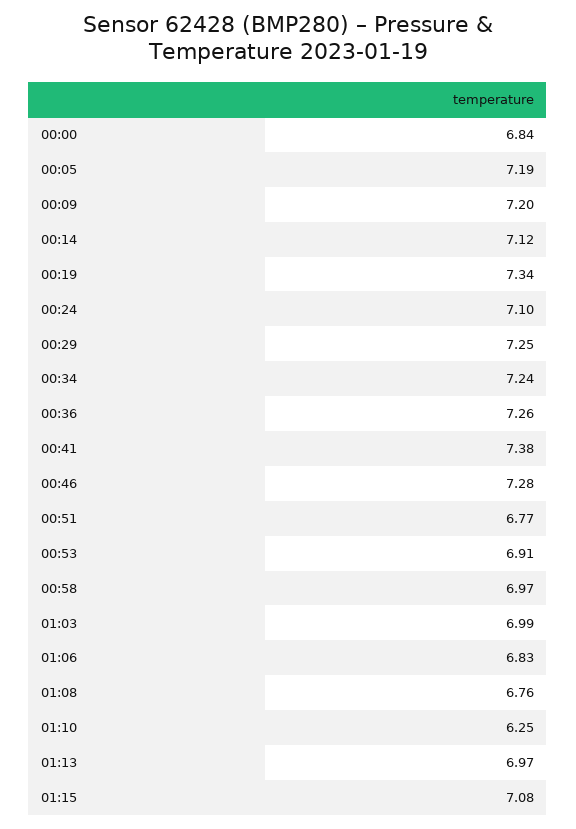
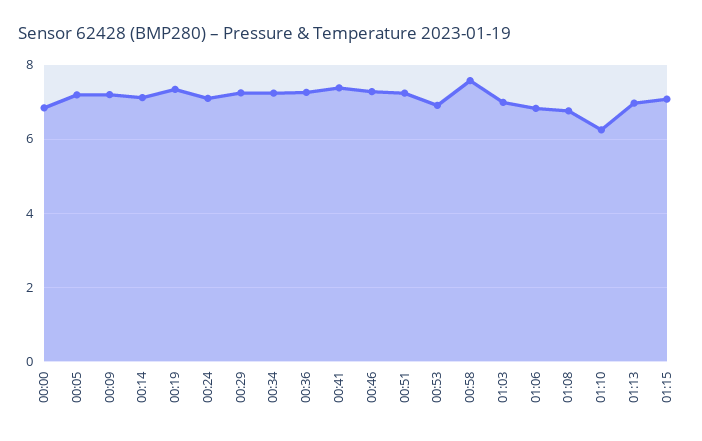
00:51: 6.77 -> 7.2
00:58: 6.97 -> 7.6

